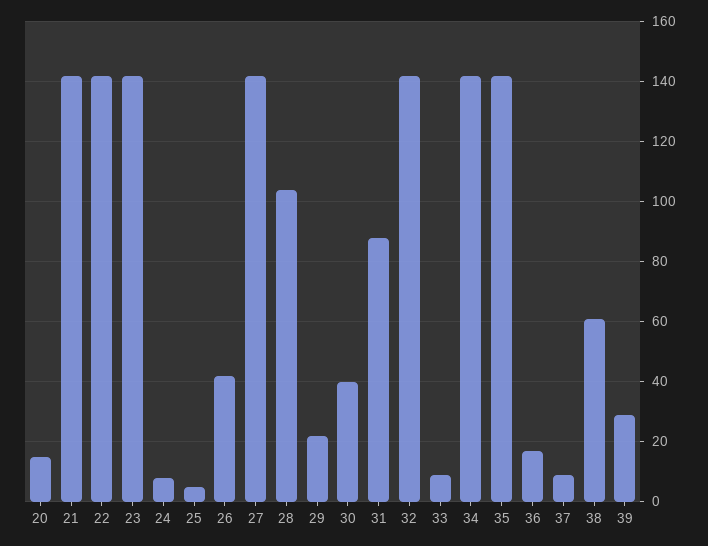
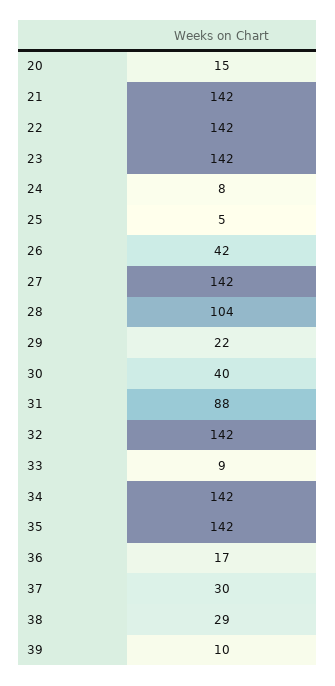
37: 10 -> 30
38: 60 -> 29
39: 30 -> 10

